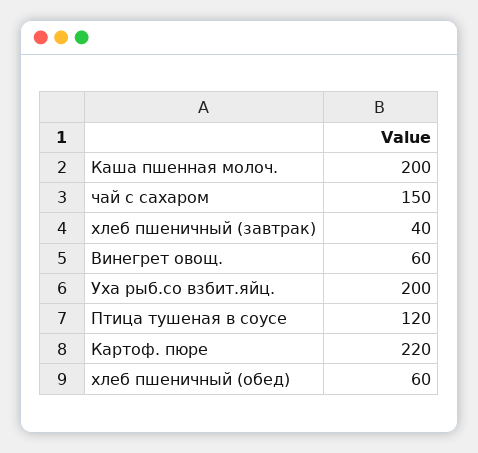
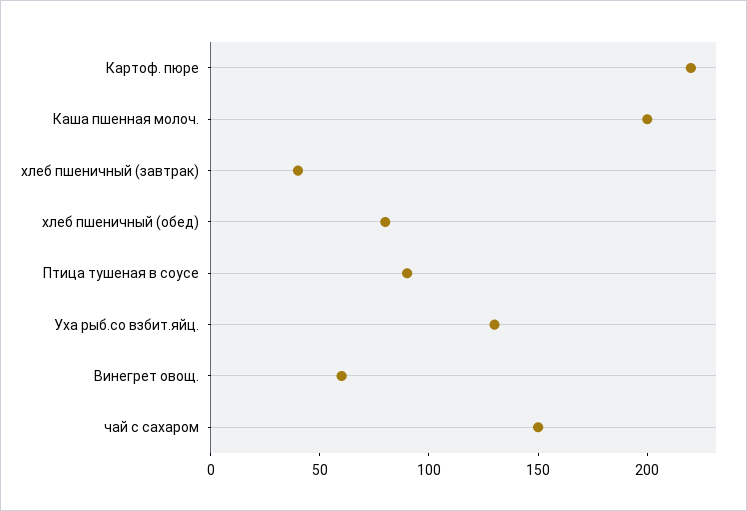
Уха рыб.со взбит.яйц.: 200 -> 130
Птица тушеная в соусе: 120 -> 90
хлеб пшеничный (обед): 60 -> 80

